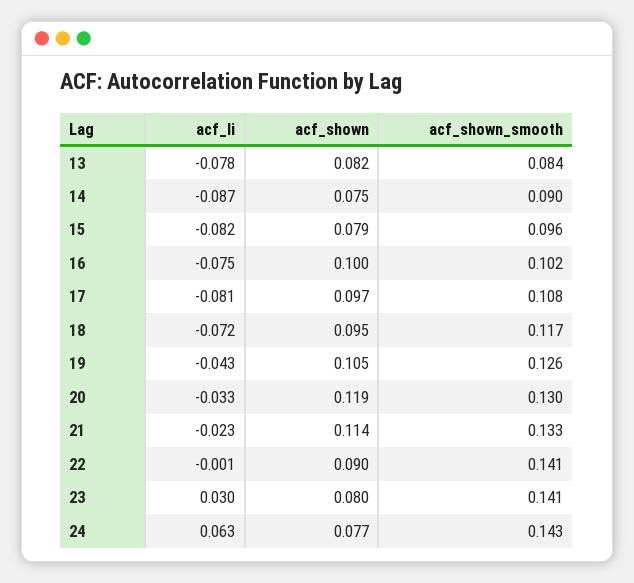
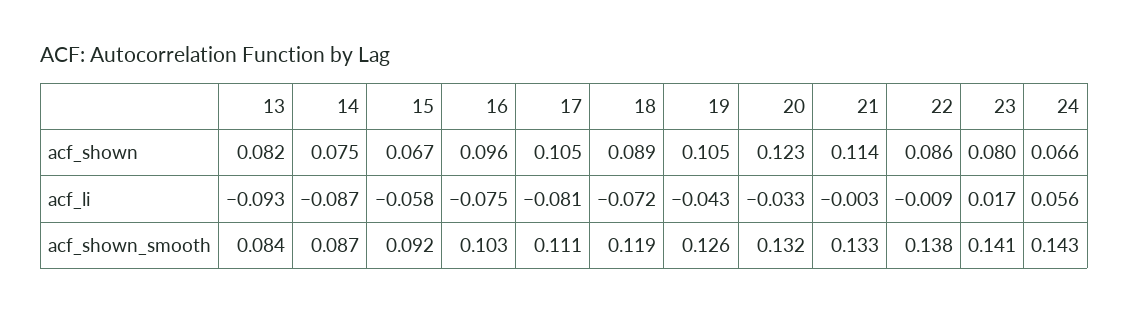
acf_li, 13: -0.078 -> -0.093
acf_shown_smooth, 14: 0.09 -> 0.087
acf_li, 15: -0.082 -> -0.058
acf_shown, 15: 0.079 -> 0.067
acf_shown_smooth, 15: 0.096 -> 0.092
acf_shown, 16: 0.1 -> 0.096
acf_shown_smooth, 16: 0.102 -> 0.103
acf_shown, 17: 0.097 -> 0.105
acf_shown_smooth, 17: 0.108 -> 0.111
acf_shown, 18: 0.095 -> 0.089
acf_shown_smooth, 18: 0.117 -> 0.119
acf_shown, 20: 0.119 -> 0.123
acf_shown_smooth, 20: 0.13 -> 0.132
acf_li, 21: -0.023 -> -0.003
acf_li, 22: -0.001 -> -0.009
acf_shown, 22: 0.09 -> 0.086
acf_shown_smooth, 22: 0.141 -> 0.138
acf_li, 23: 0.03 -> 0.017
acf_li, 24: 0.063 -> 0.056
acf_shown, 24: 0.077 -> 0.066

